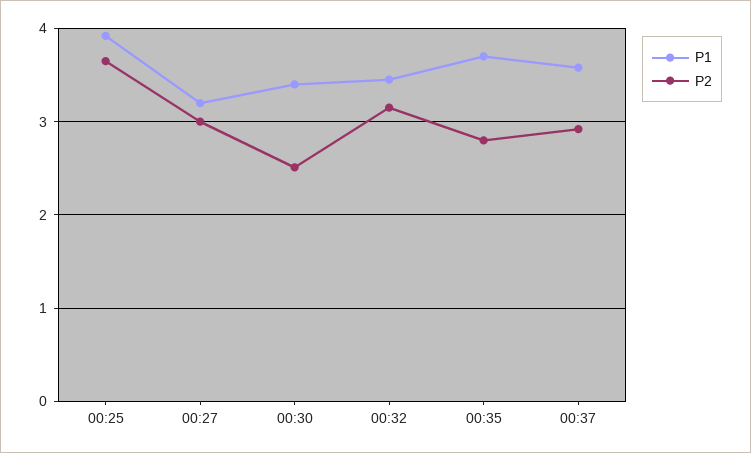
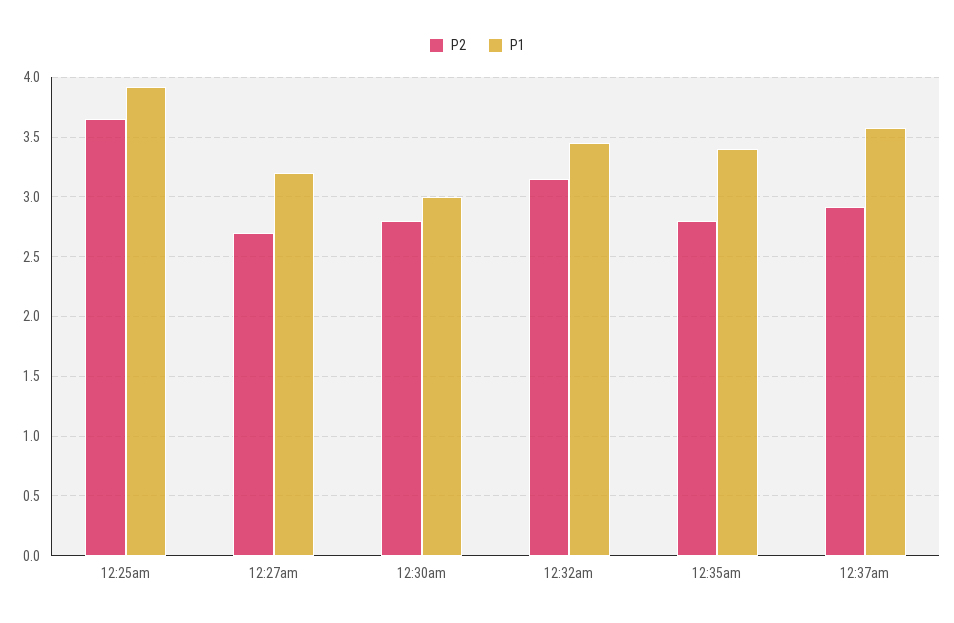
P2, 00:27: 3 -> 2.7
P1, 00:30: 3.4 -> 3
P2, 00:30: 2.5 -> 2.8
P1, 00:35: 3.7 -> 3.4

